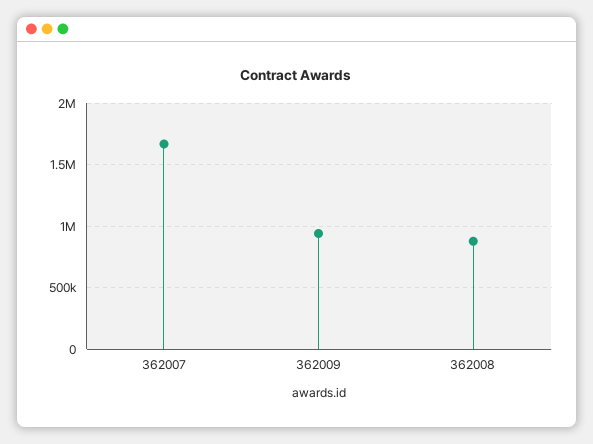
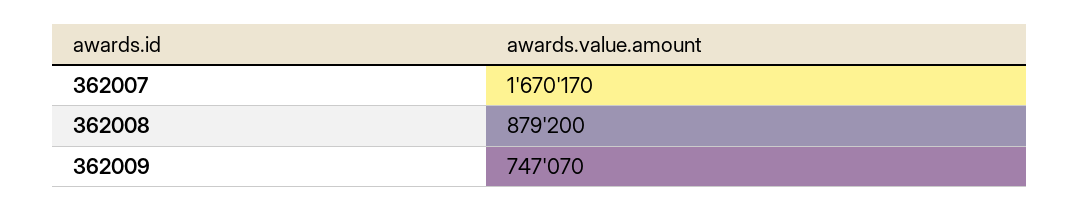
362009: 950000 -> 747070

